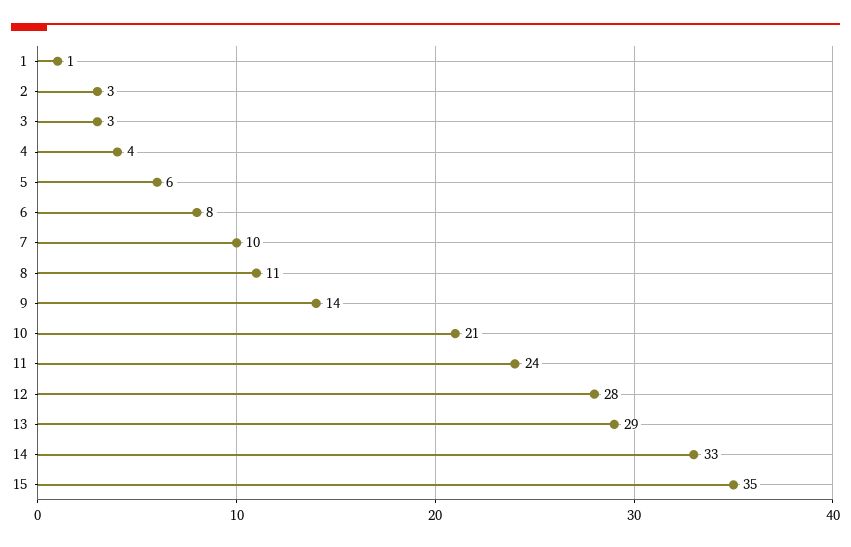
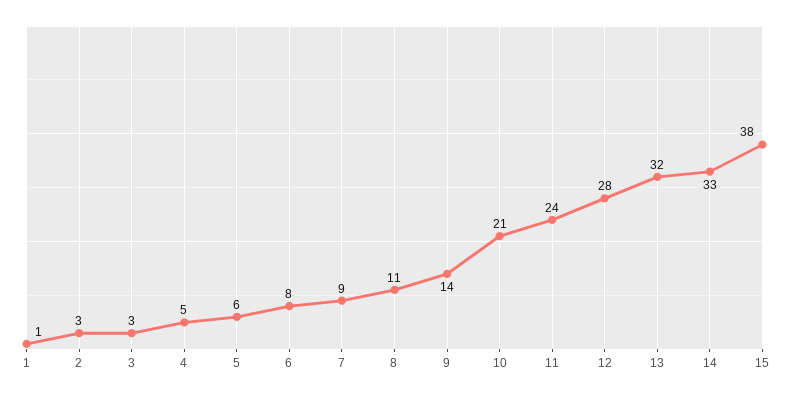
4: 4 -> 5
7: 10 -> 9
13: 29 -> 32
15: 35 -> 38

